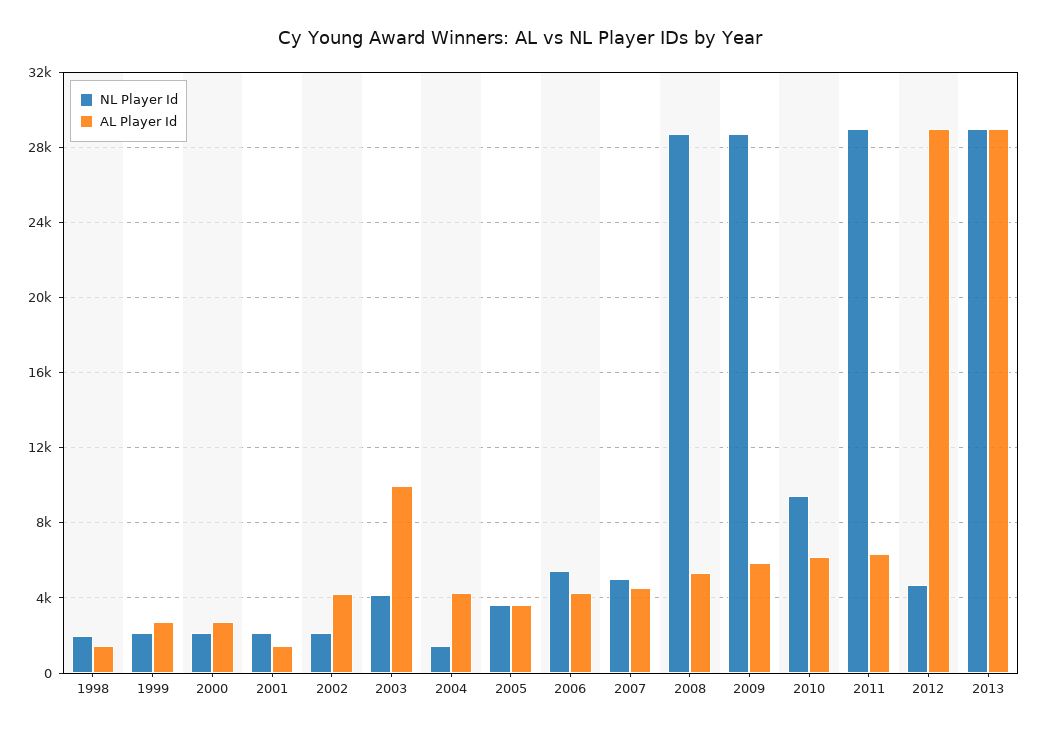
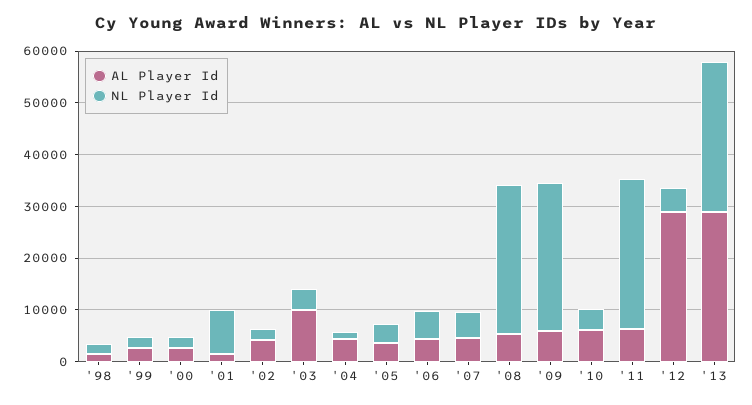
NL Player Id, 2001: 2000 -> 8000
NL Player Id, 2010: 9500 -> 4000

